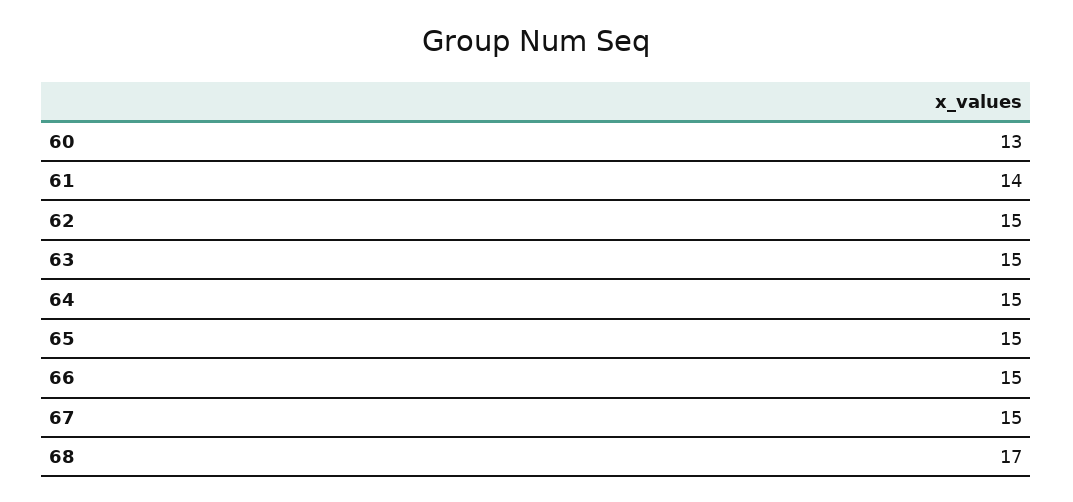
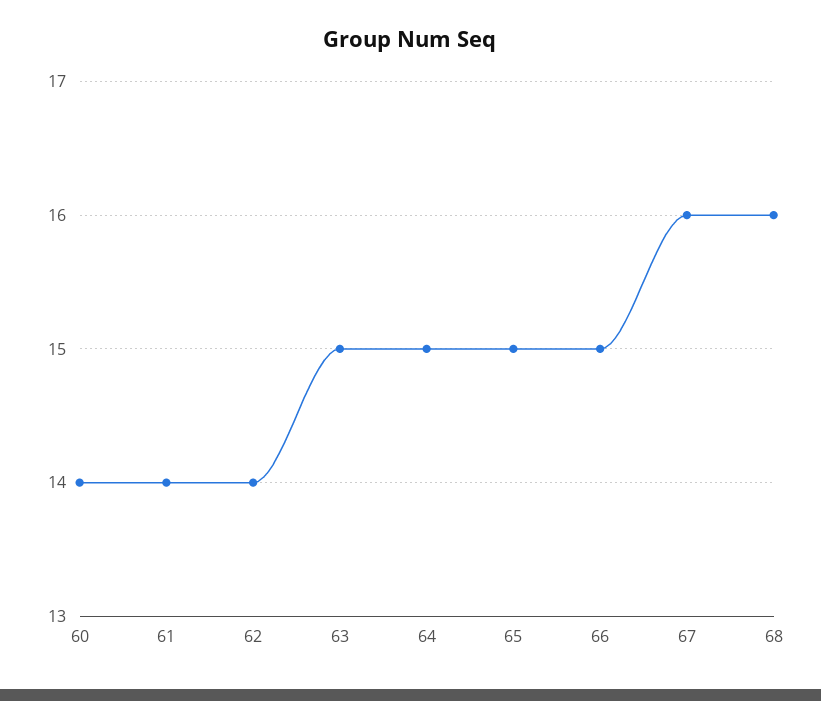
60: 13 -> 14
62: 15 -> 14
67: 15 -> 16
68: 17 -> 16

